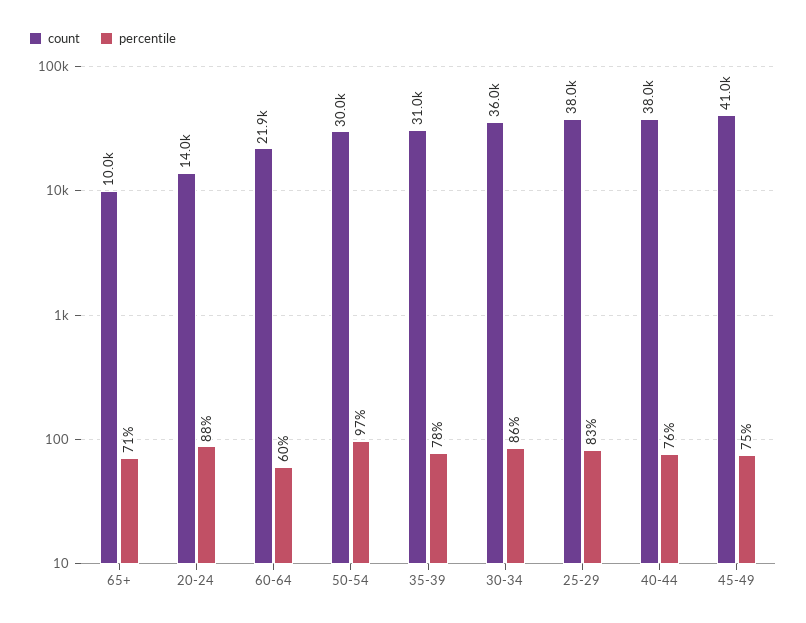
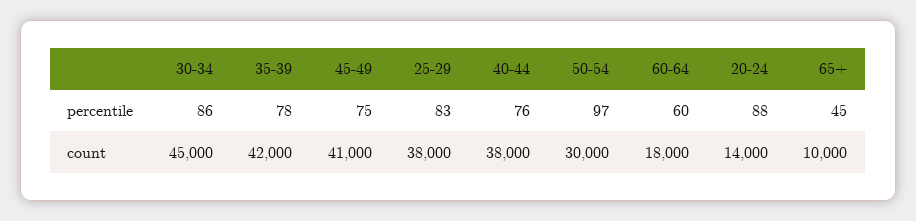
percentile, 65+: 71 -> 45
count, 60-64: 21900 -> 18000
count, 35-39: 31000 -> 42000
count, 30-34: 36000 -> 45000

